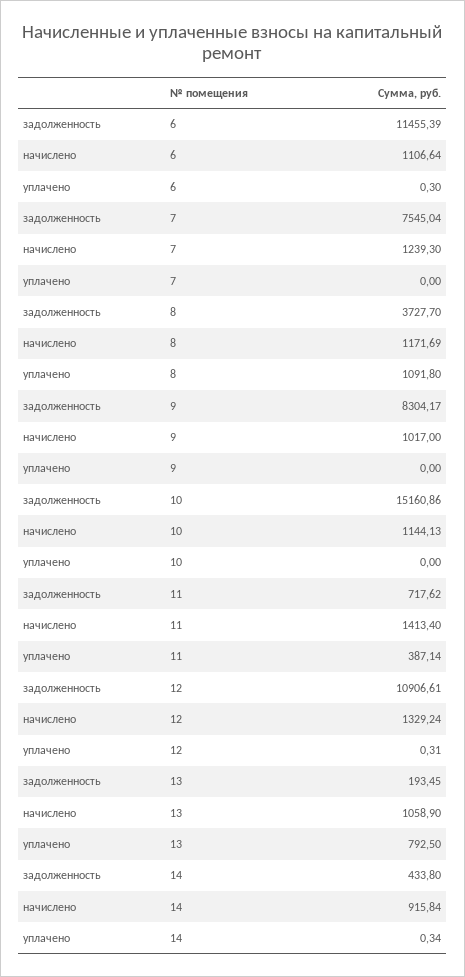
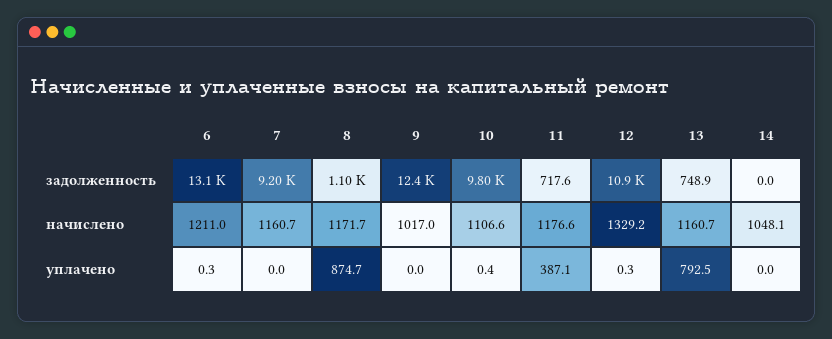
задолженность, 6: 11455.39 -> 13100
начислено, 6: 1106.64 -> 1211
задолженность, 7: 7545.04 -> 9200
начислено, 7: 1239.3 -> 1160.7
задолженность, 8: 3727.7 -> 1100
уплачено, 8: 1091.8 -> 874.7
задолженность, 9: 8304.17 -> 12400
задолженность, 10: 15160.86 -> 9800
начислено, 10: 1144.13 -> 1106.6
уплачено, 10: 0 -> 0.4
начислено, 11: 1413.4 -> 1176.6
задолженность, 13: 193.45 -> 748.9
начислено, 13: 1058.9 -> 1160.7
задолженность, 14: 433.8 -> 0
начислено, 14: 915.84 -> 1048.1
уплачено, 14: 0.34 -> 0

